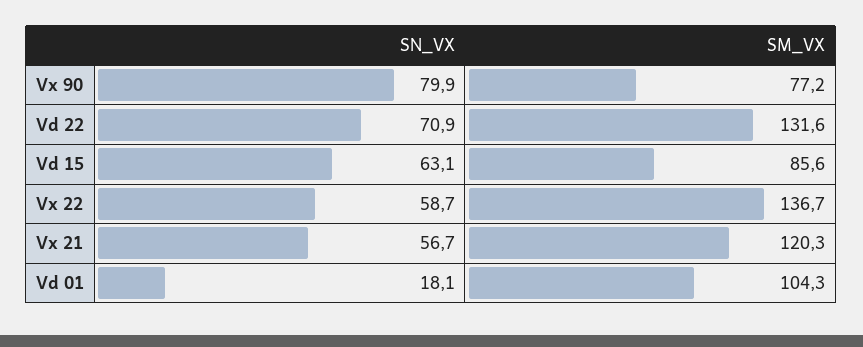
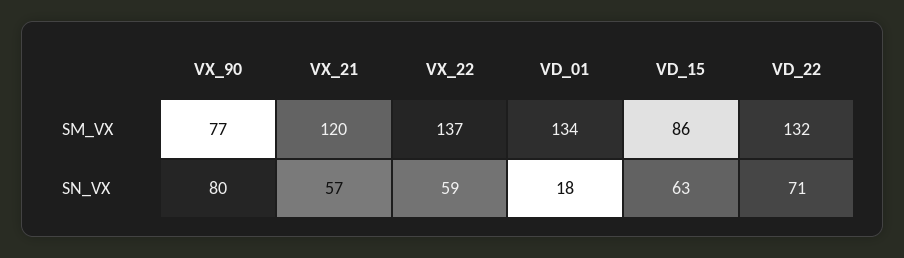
SM_VX, Vd 01: 104.3 -> 134

